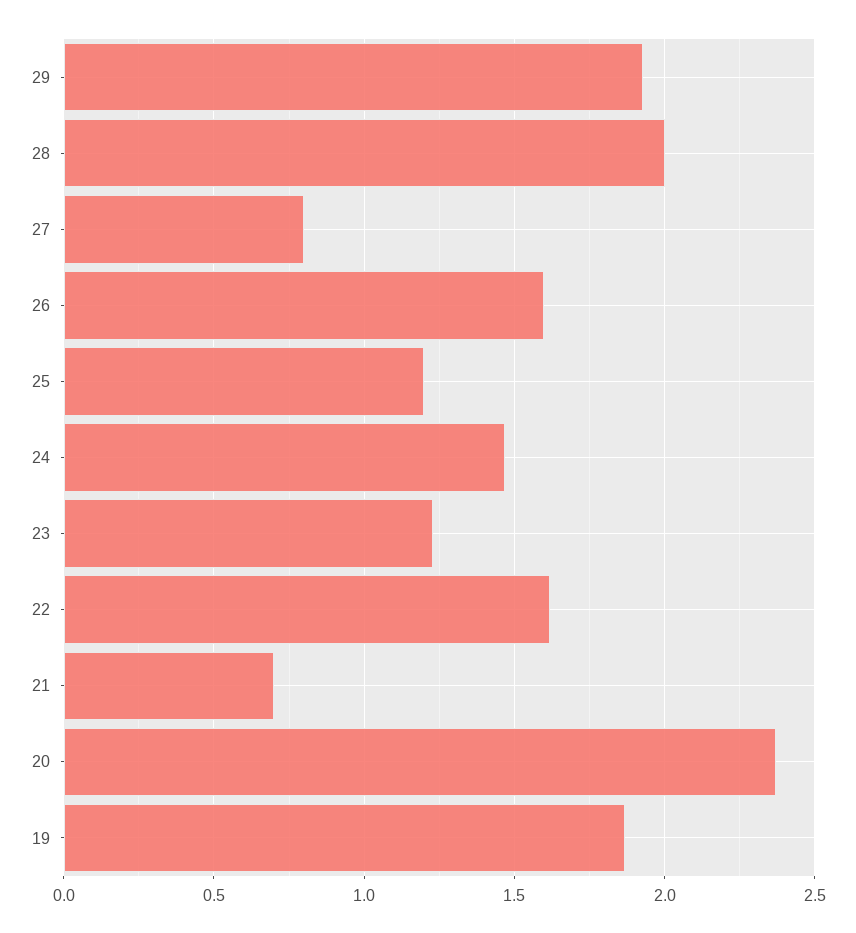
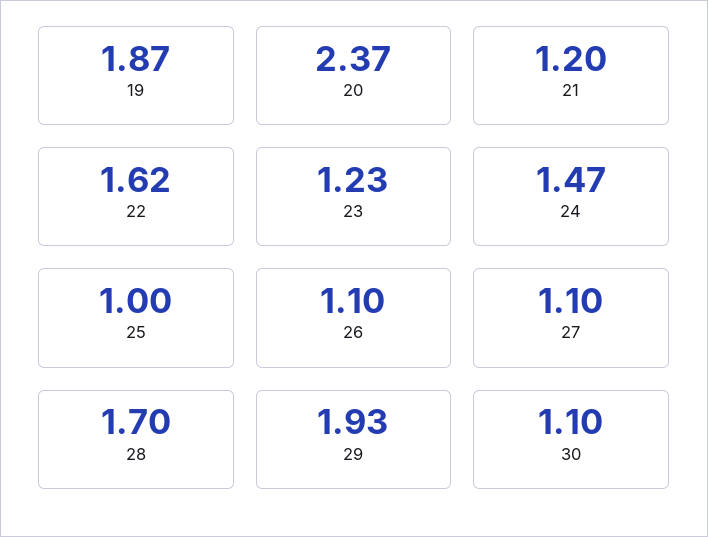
28: 2 -> 1.7
27: 0.8 -> 1.1
26: 1.6 -> 1.1
25: 1.2 -> 1
21: 0.7 -> 1.2
30: none -> 1.1

